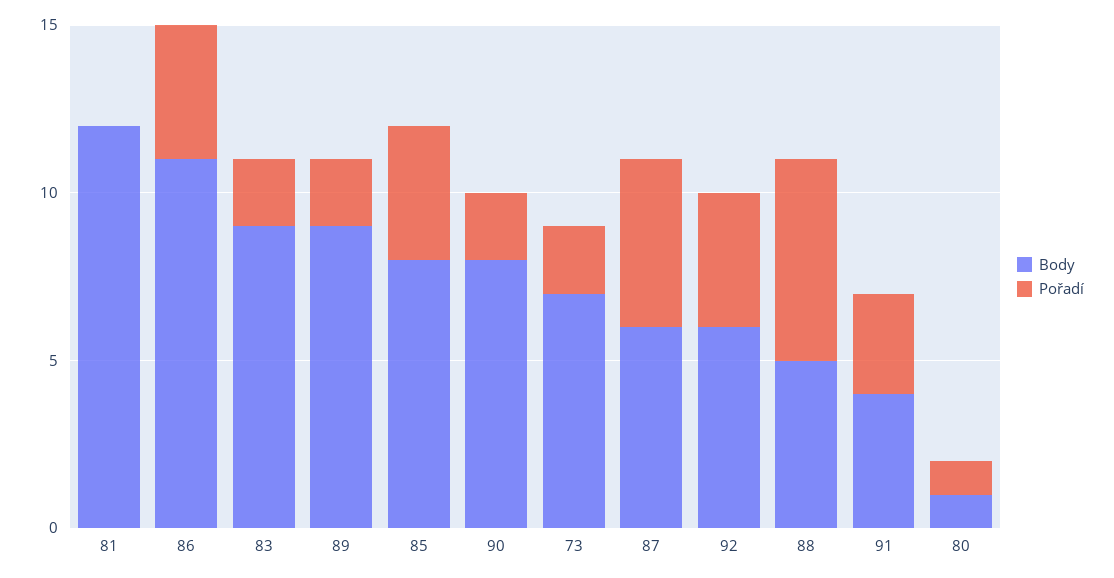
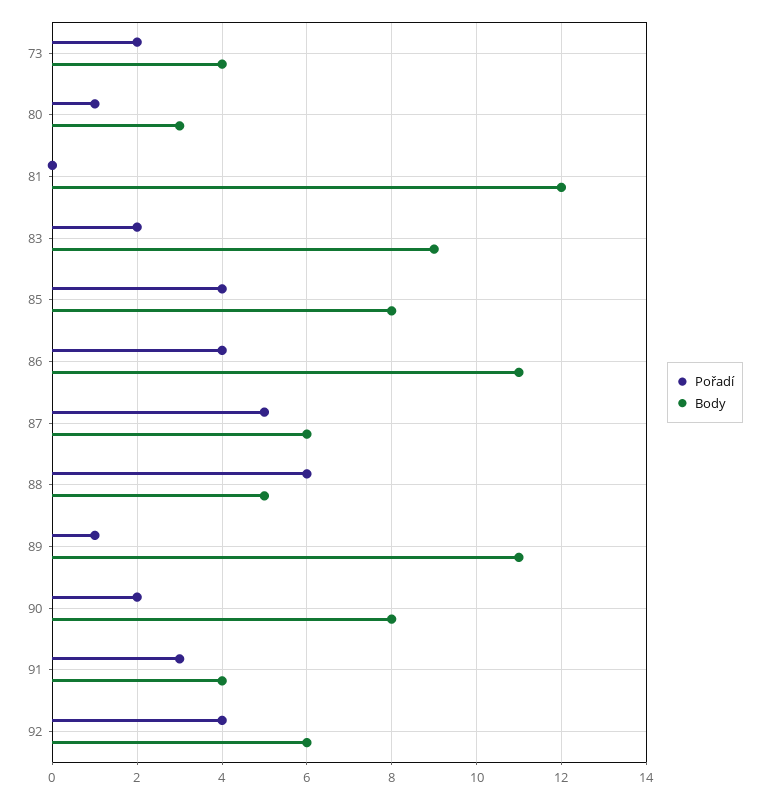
Body, 89: 9 -> 11
Pořadí, 89: 2 -> 1
Body, 73: 7 -> 4
Body, 80: 1 -> 3

